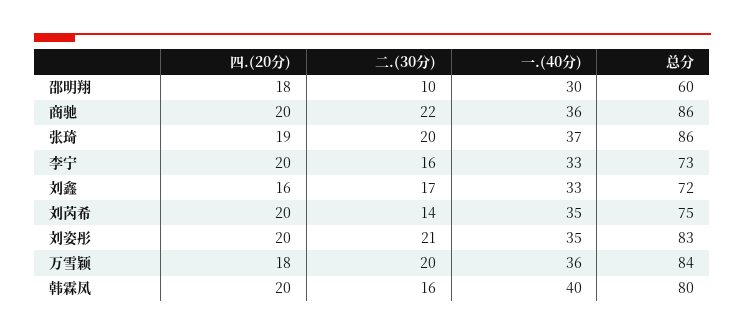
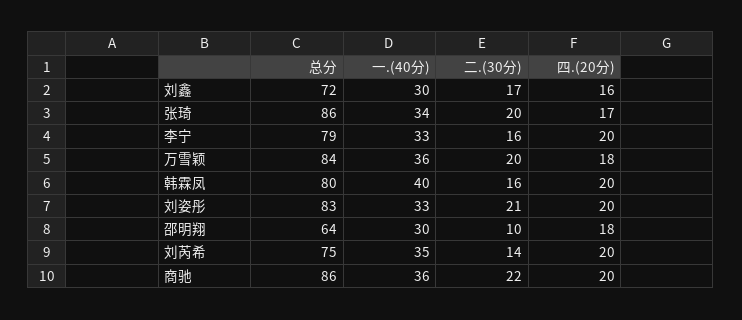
总分, 邵明翔: 60 -> 64
四.(20分), 张琦: 19 -> 17
一.(40分), 张琦: 37 -> 34
总分, 李宁: 73 -> 79
一.(40分), 刘鑫: 33 -> 30
一.(40分), 刘姿彤: 35 -> 33

